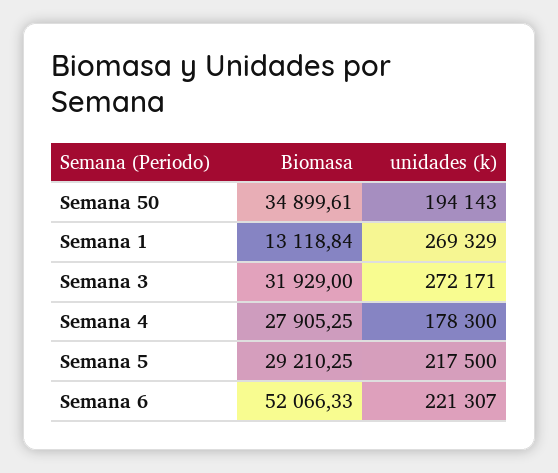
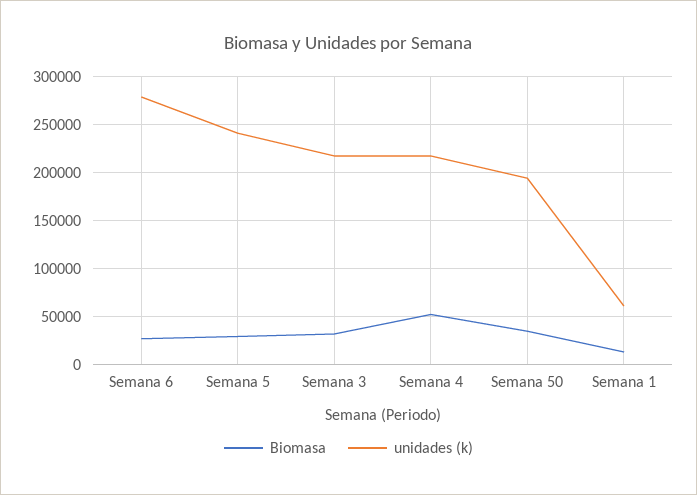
unidades (k), Semana 1: 269329 -> 60000
unidades (k), Semana 3: 272171 -> 220000
Biomasa, Semana 4: 27905.25 -> 50000
unidades (k), Semana 4: 178300 -> 220000
unidades (k), Semana 5: 217500 -> 240000
Biomasa, Semana 6: 52066.33 -> 30000
unidades (k), Semana 6: 221307 -> 280000

